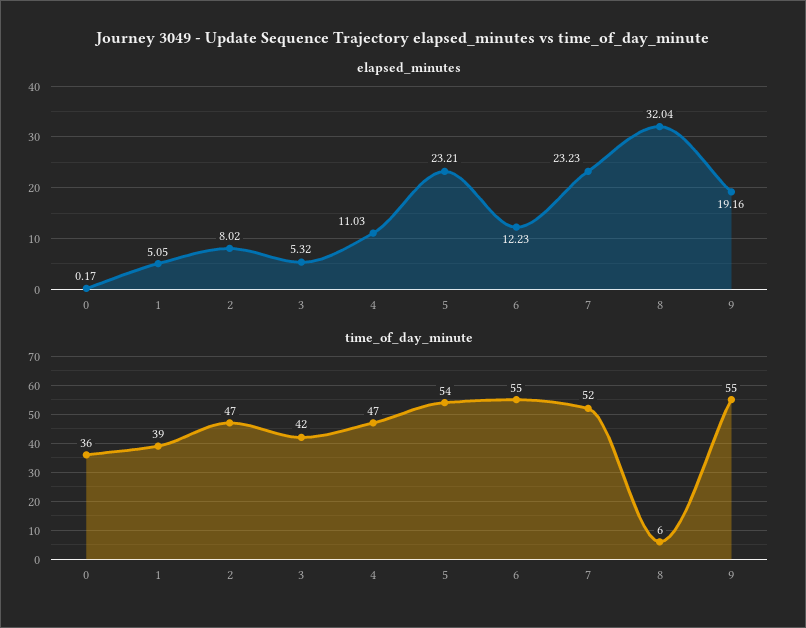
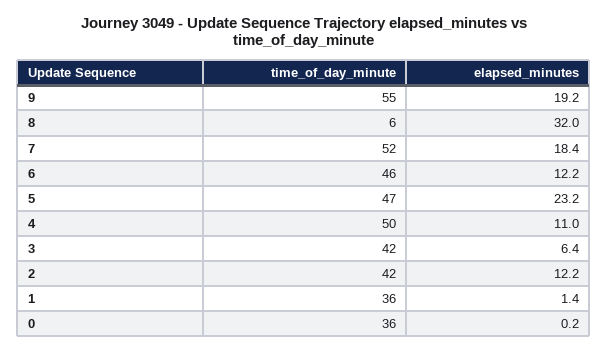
elapsed_minutes, 1: 5.05 -> 1.4
elapsed_minutes, 2: 8.02 -> 12.2
elapsed_minutes, 3: 5.32 -> 6.4
elapsed_minutes, 7: 23.23 -> 18.4
time_of_day_minute, 1: 39 -> 36
time_of_day_minute, 2: 47 -> 42
time_of_day_minute, 4: 47 -> 50
time_of_day_minute, 5: 54 -> 47
time_of_day_minute, 6: 55 -> 46

